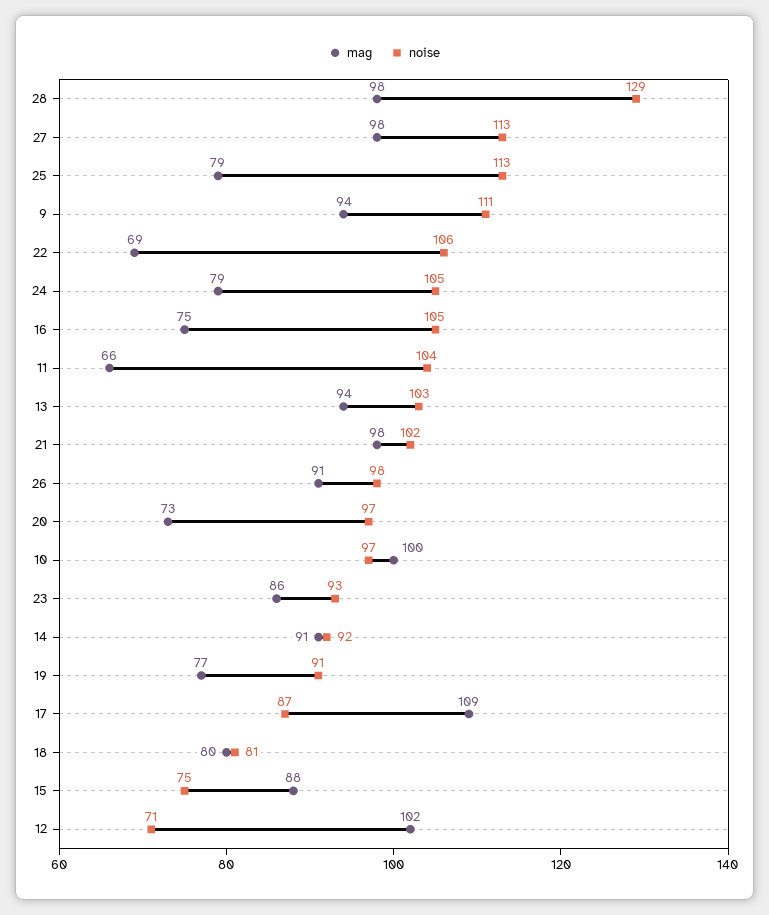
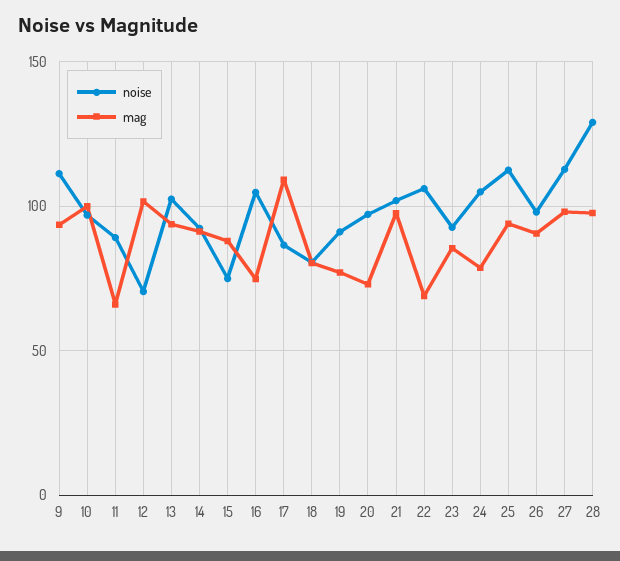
mag, 25: 79 -> 95
noise, 11: 104 -> 90

